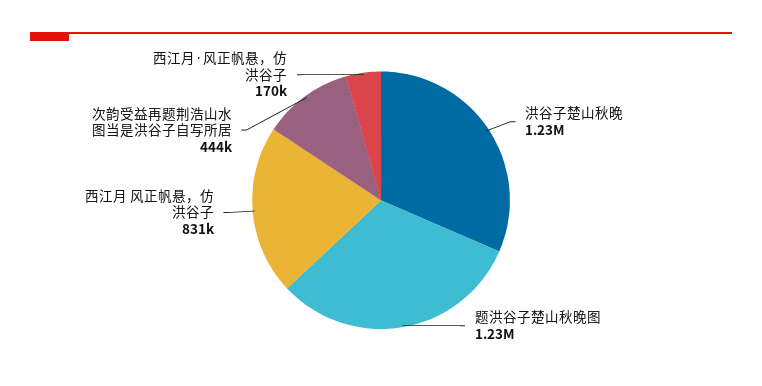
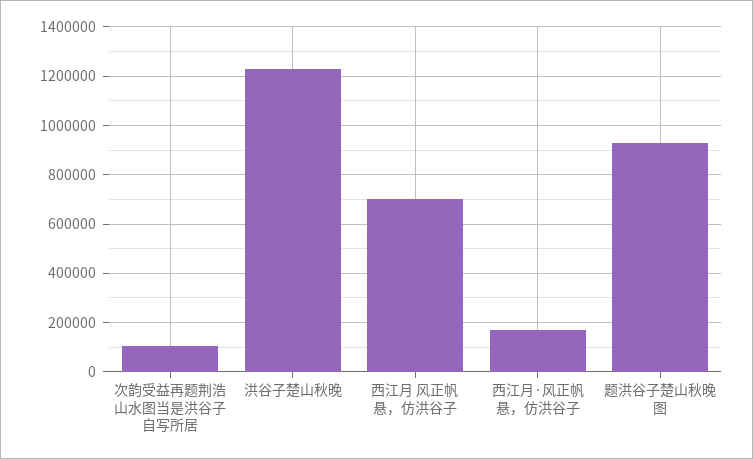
题洪谷子楚山秋晚图: 1230000 -> 925000
西江月 风正帆悬，仿洪谷子: 831000 -> 700000
次韵受益再题荆浩山水图当是洪谷子自写所居: 444000 -> 100000

